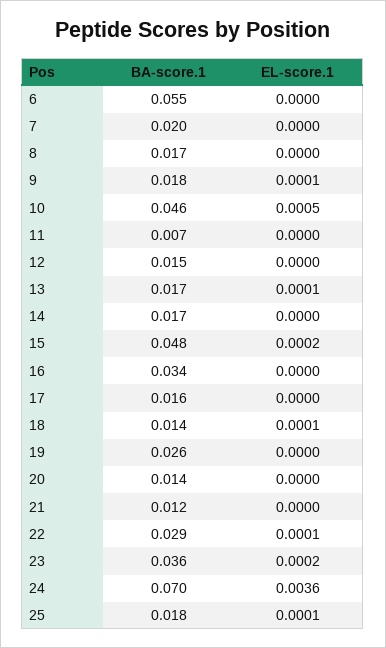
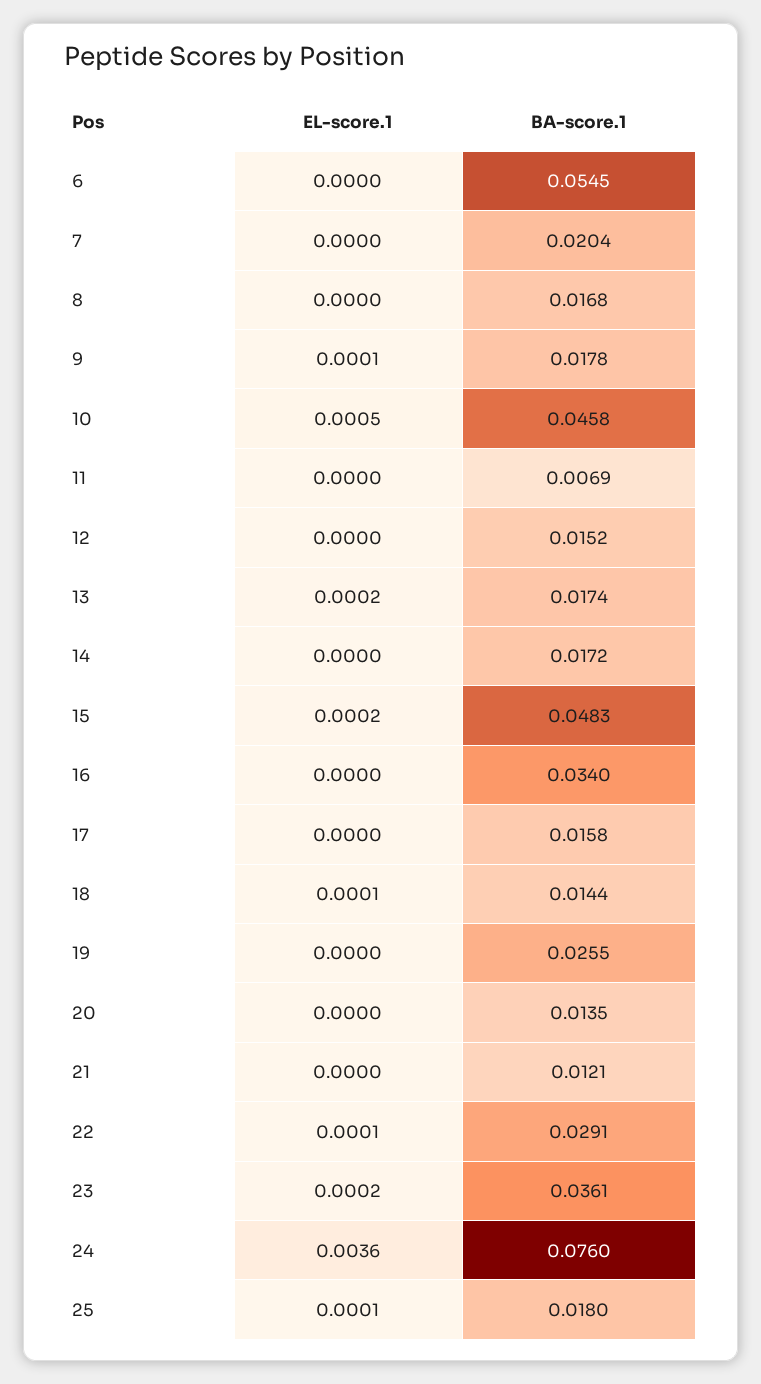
EL-score.1, 13: 0.0001 -> 0.0002
BA-score.1, 24: 0.07 -> 0.076

